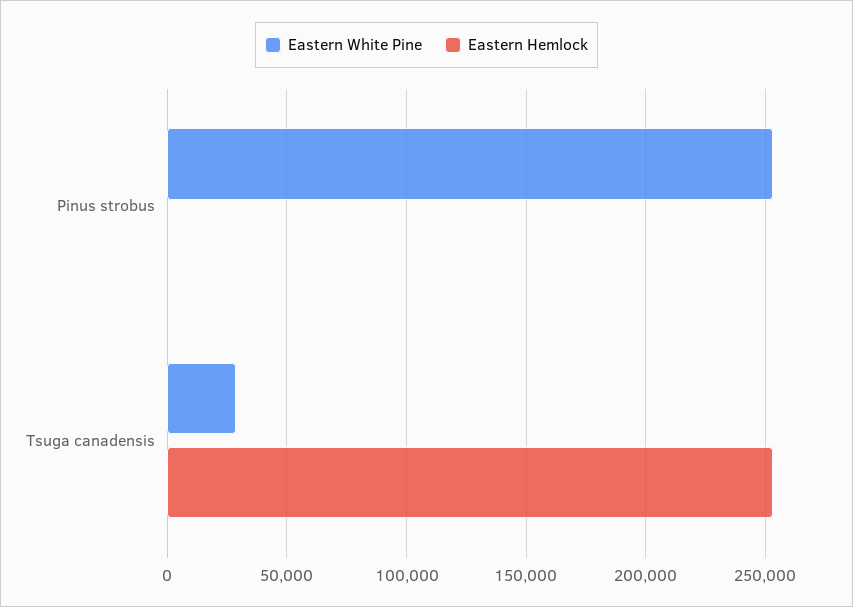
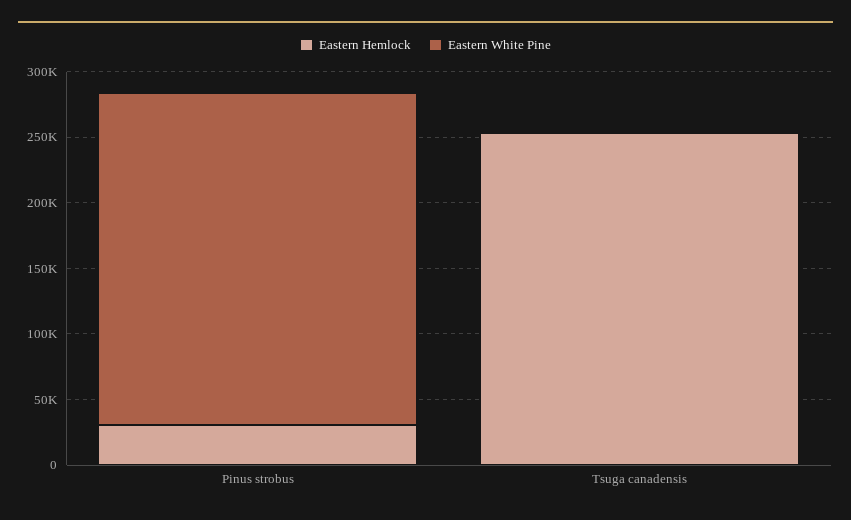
Eastern Hemlock, Pinus strobus: 0 -> 30000
Eastern White Pine, Tsuga canadensis: 30000 -> 0

